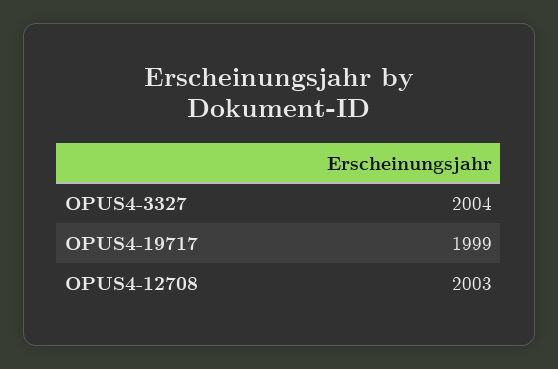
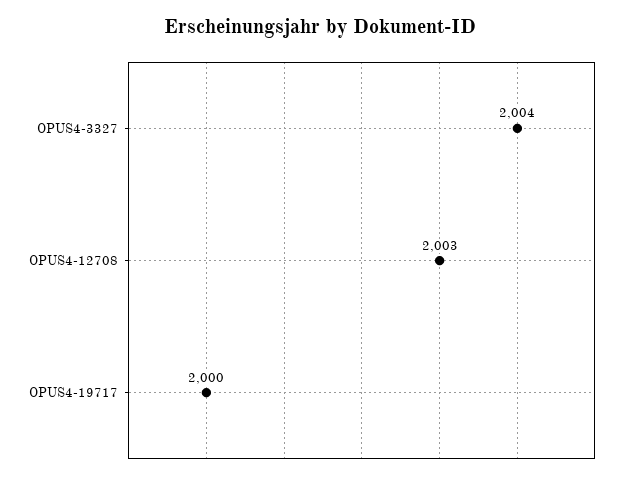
OPUS4-19717: 1999 -> 2000

